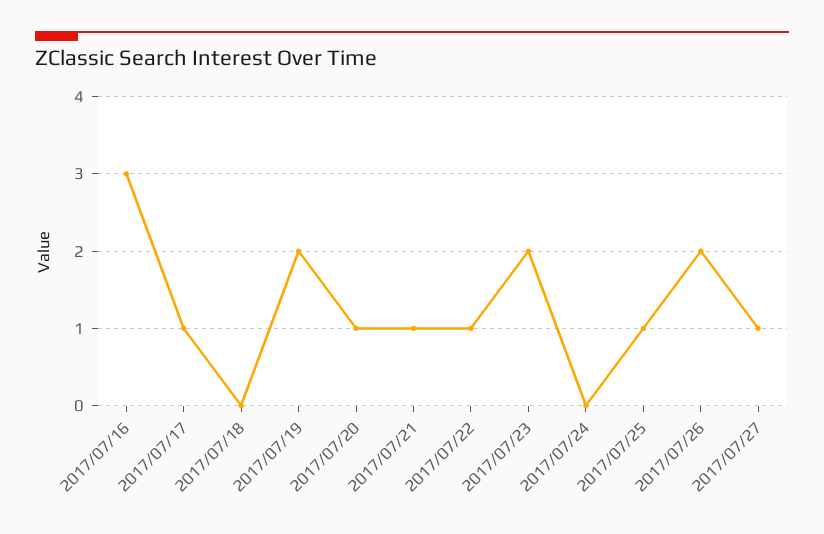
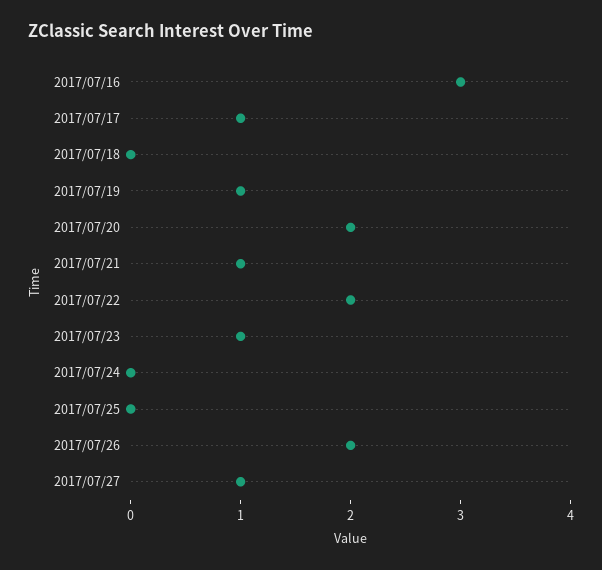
2017/07/19: 2 -> 1
2017/07/20: 1 -> 2
2017/07/22: 1 -> 2
2017/07/23: 2 -> 1
2017/07/25: 1 -> 0

